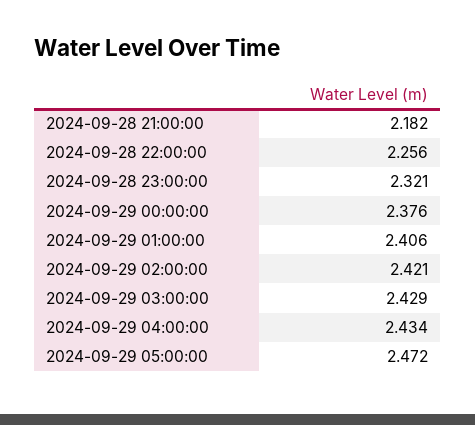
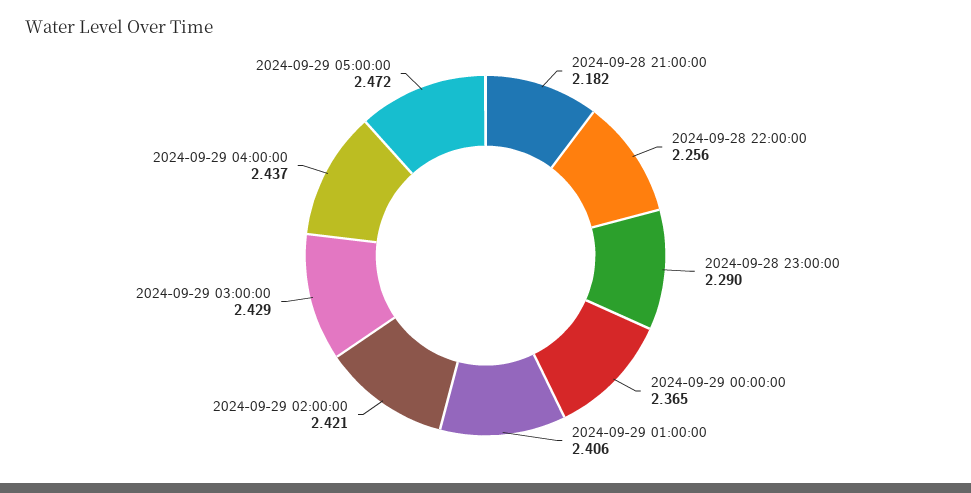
2024-09-28 23:00:00: 2.321 -> 2.29
2024-09-29 00:00:00: 2.376 -> 2.365
2024-09-29 04:00:00: 2.434 -> 2.437

